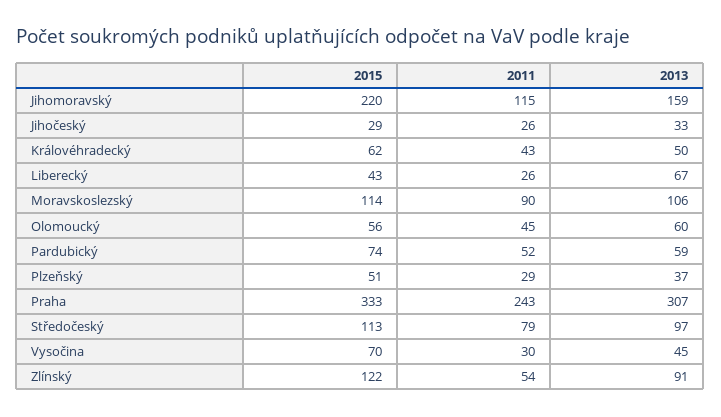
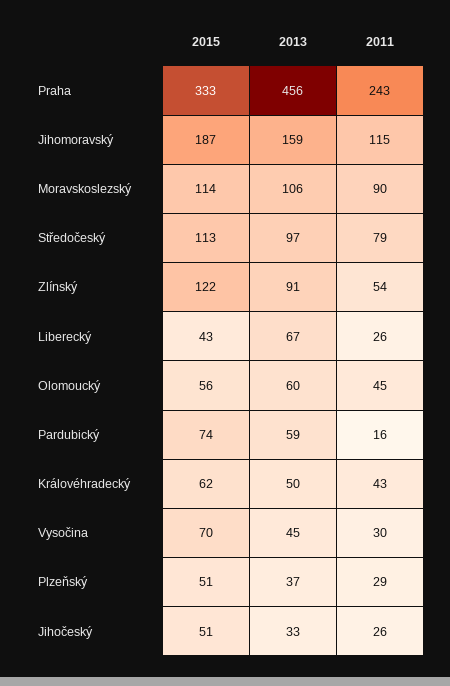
2015, Jihomoravský: 220 -> 187
2015, Jihočeský: 29 -> 51
2011, Pardubický: 52 -> 16
2013, Praha: 307 -> 456

